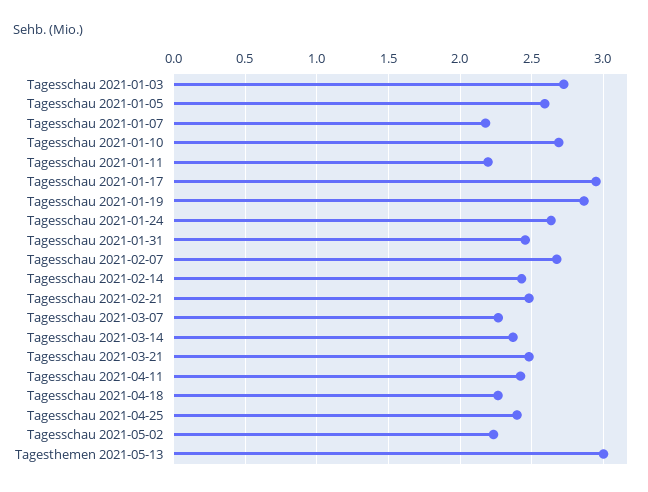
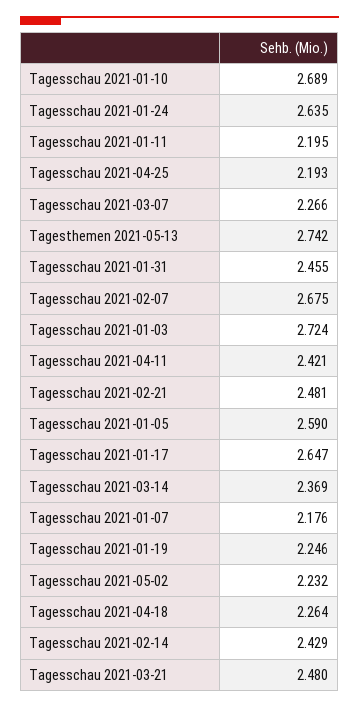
Tagesschau 2021-01-17: 2.95 -> 2.647
Tagesschau 2021-01-19: 2.85 -> 2.246
Tagesschau 2021-04-25: 2.4 -> 2.193
Tagesthemen 2021-05-13: 3 -> 2.742

